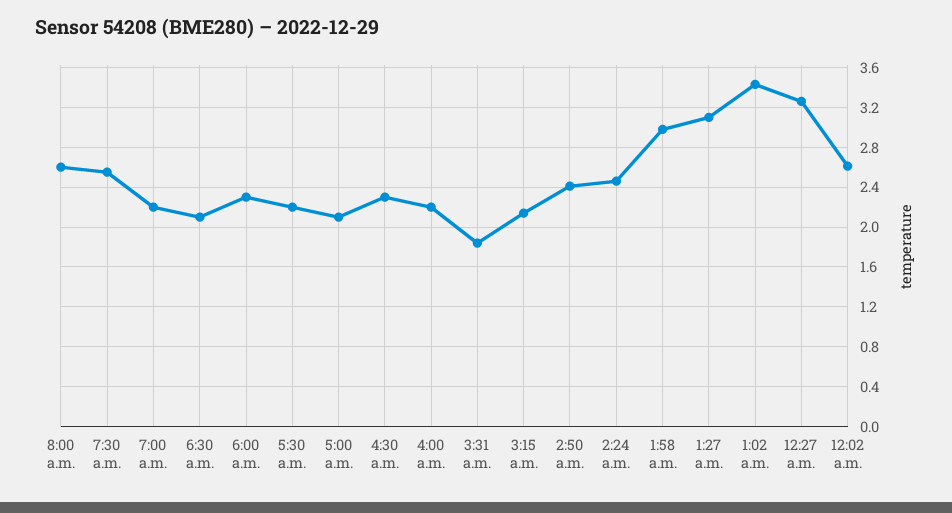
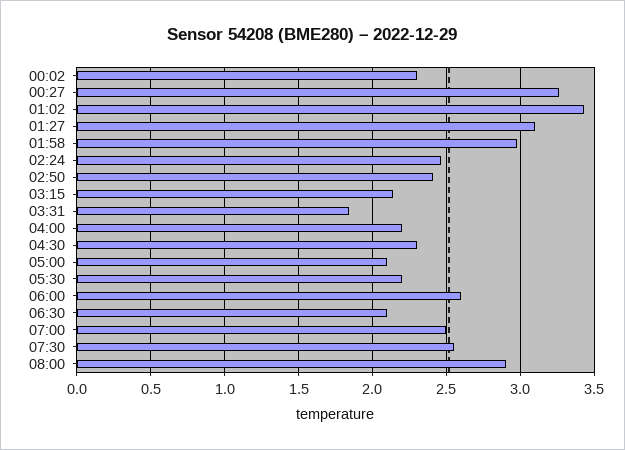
8:00 a.m.: 2.6 -> 2.9
7:00 a.m.: 2.2 -> 2.5
6:00 a.m.: 2.3 -> 2.6
12:02 a.m.: 2.6 -> 2.3

